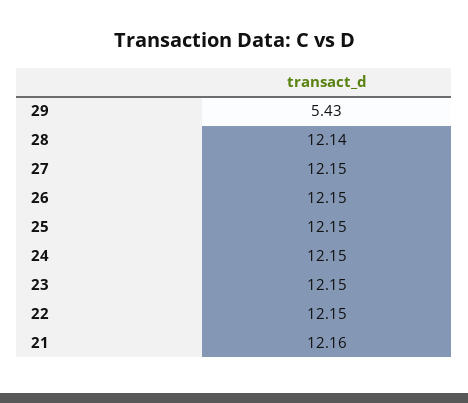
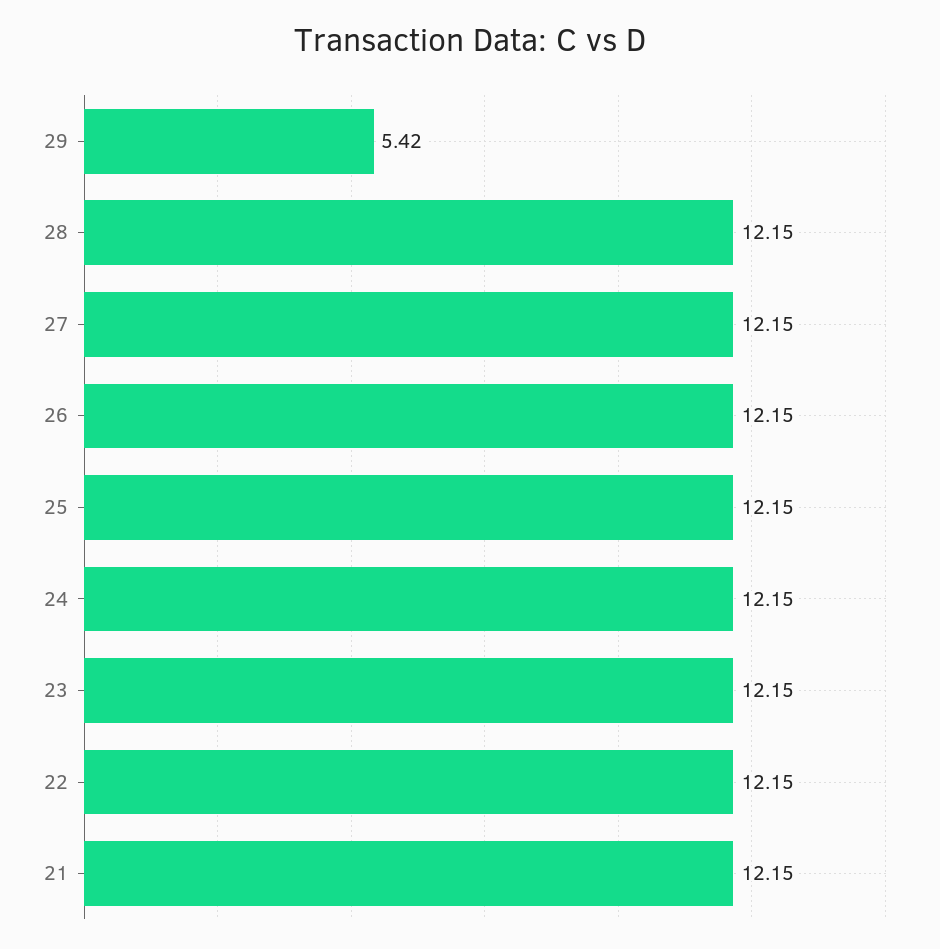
29: 5.43 -> 5.42
28: 12.14 -> 12.15
21: 12.16 -> 12.15

